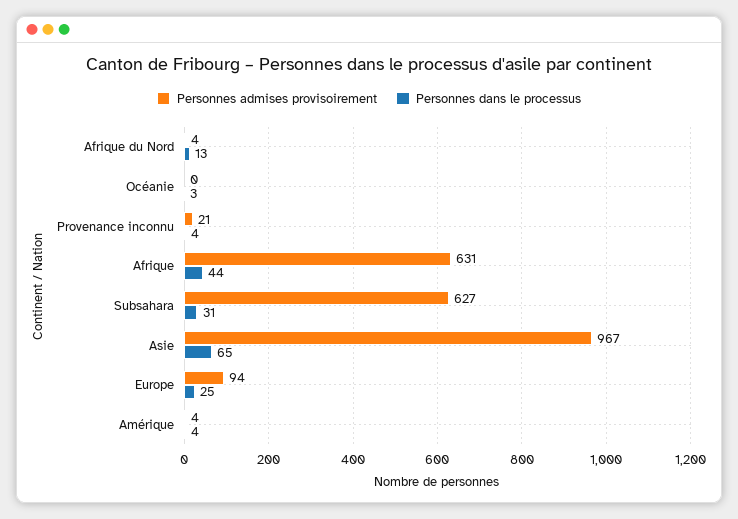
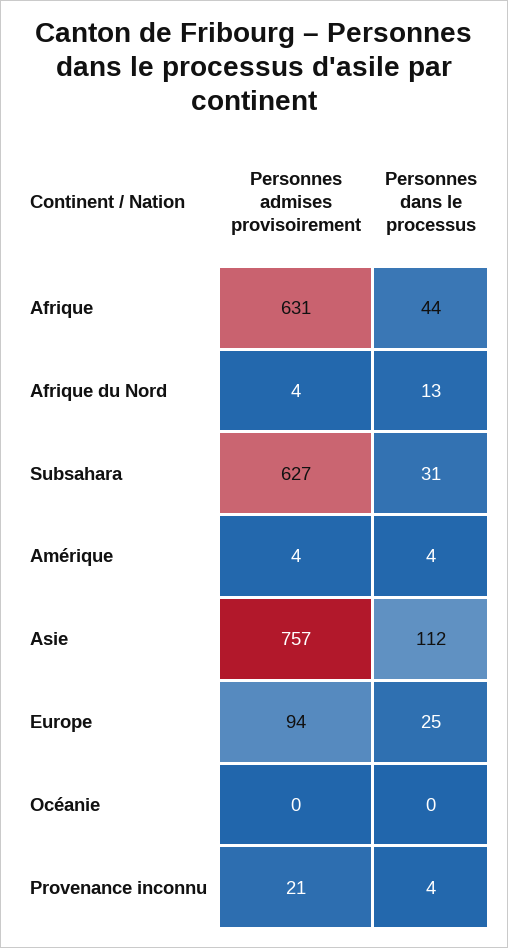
Personnes dans le processus, Océanie: 3 -> 0
Personnes admises provisoirement, Asie: 967 -> 757
Personnes dans le processus, Asie: 65 -> 112

